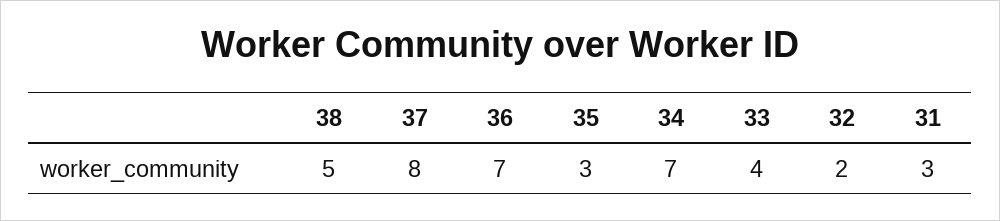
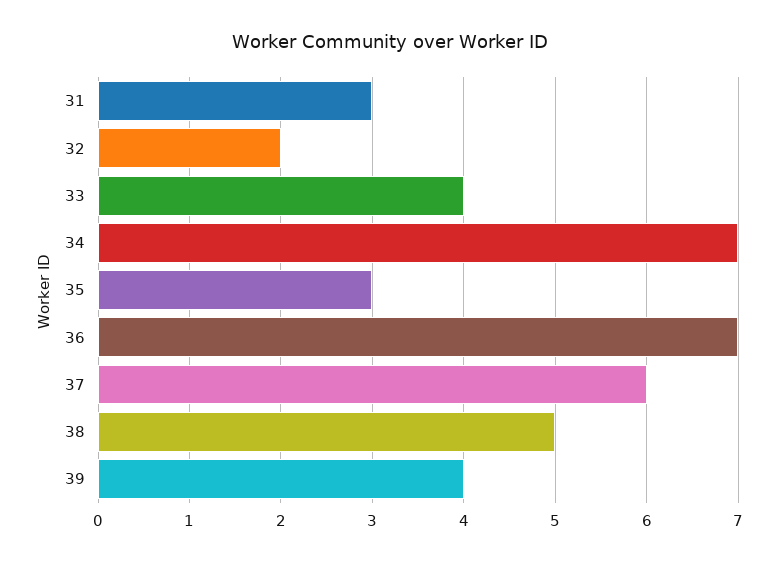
37: 8 -> 6
39: none -> 4

